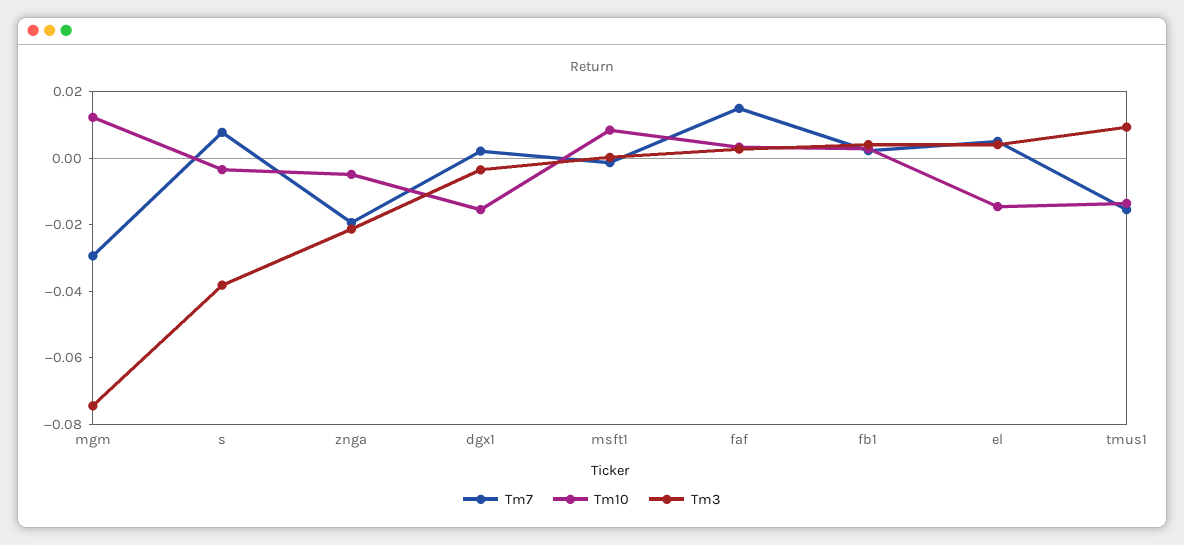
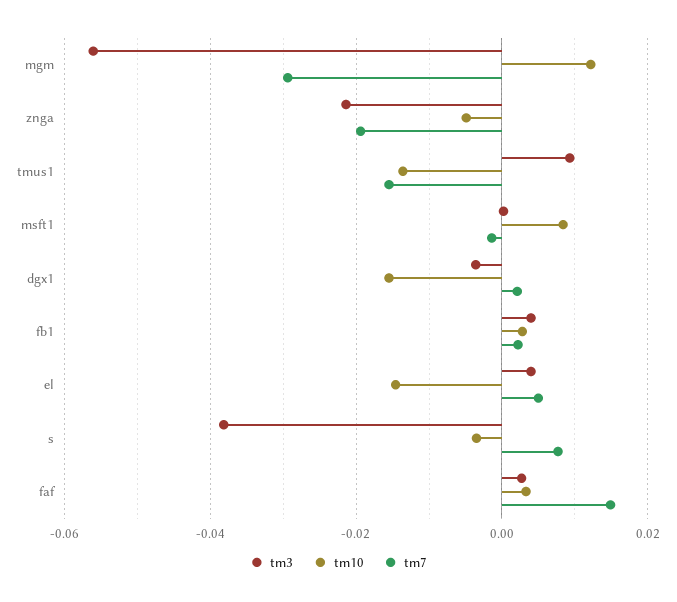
Tm3, mgm: -0.075 -> -0.056

